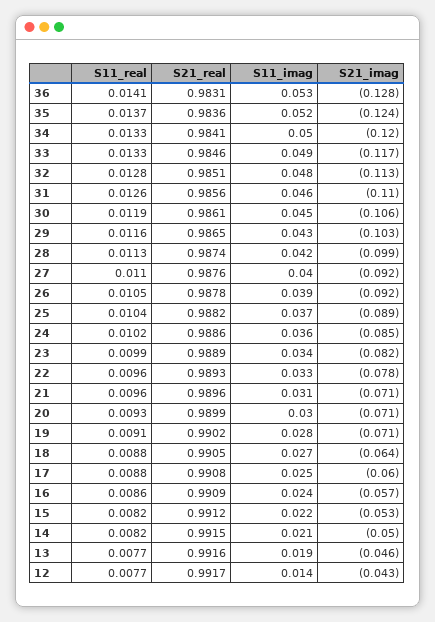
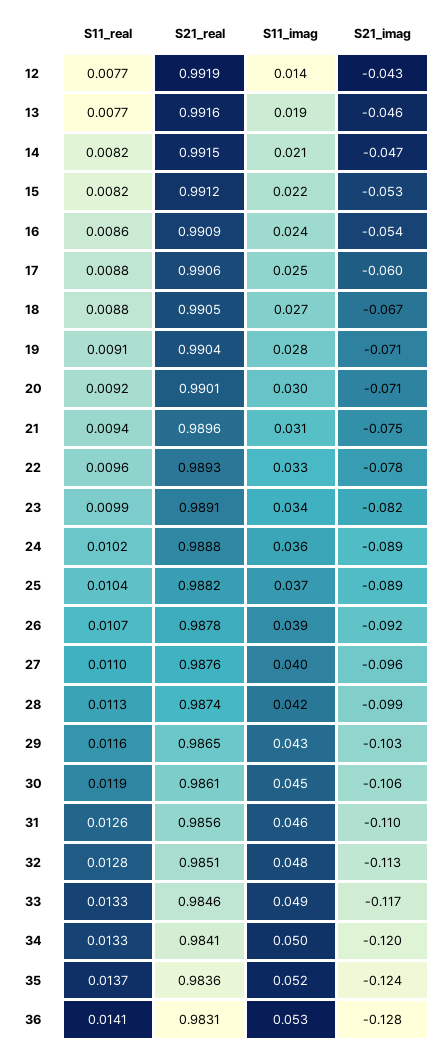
S21_imag, 27: -0.092 -> -0.096
S11_real, 26: 0.0105 -> 0.0107
S21_real, 24: 0.9886 -> 0.9888
S21_imag, 24: -0.085 -> -0.089
S21_real, 23: 0.9889 -> 0.9891
S11_real, 21: 0.0096 -> 0.0094
S21_imag, 21: -0.071 -> -0.075
S11_real, 20: 0.0093 -> 0.0092
S21_real, 20: 0.9899 -> 0.9901
S21_real, 19: 0.9902 -> 0.9904
S21_imag, 18: -0.064 -> -0.067
S21_real, 17: 0.9908 -> 0.9906
S21_imag, 16: -0.057 -> -0.054
S21_imag, 14: -0.05 -> -0.047
S21_real, 12: 0.9917 -> 0.9919

